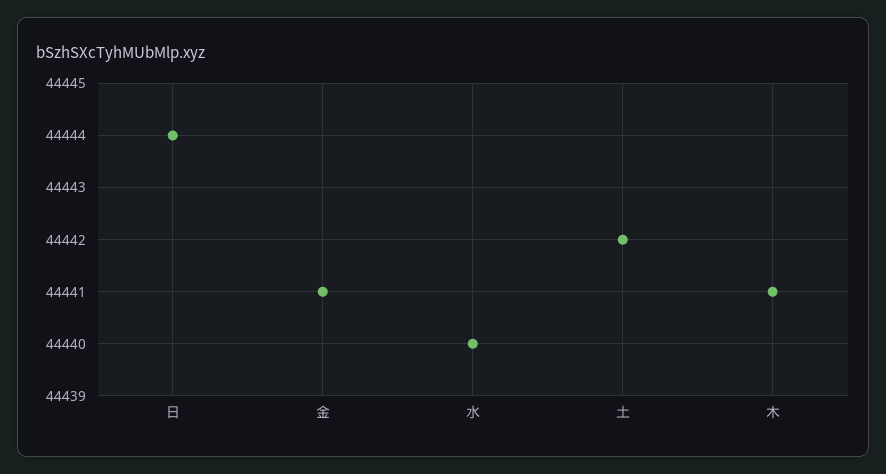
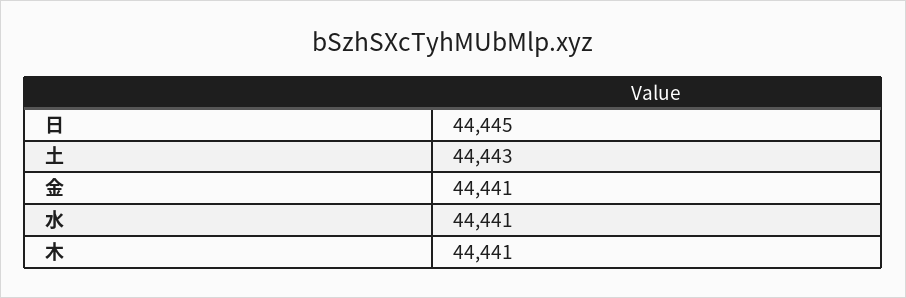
日: 44444 -> 44445
水: 44440 -> 44441
土: 44442 -> 44443

